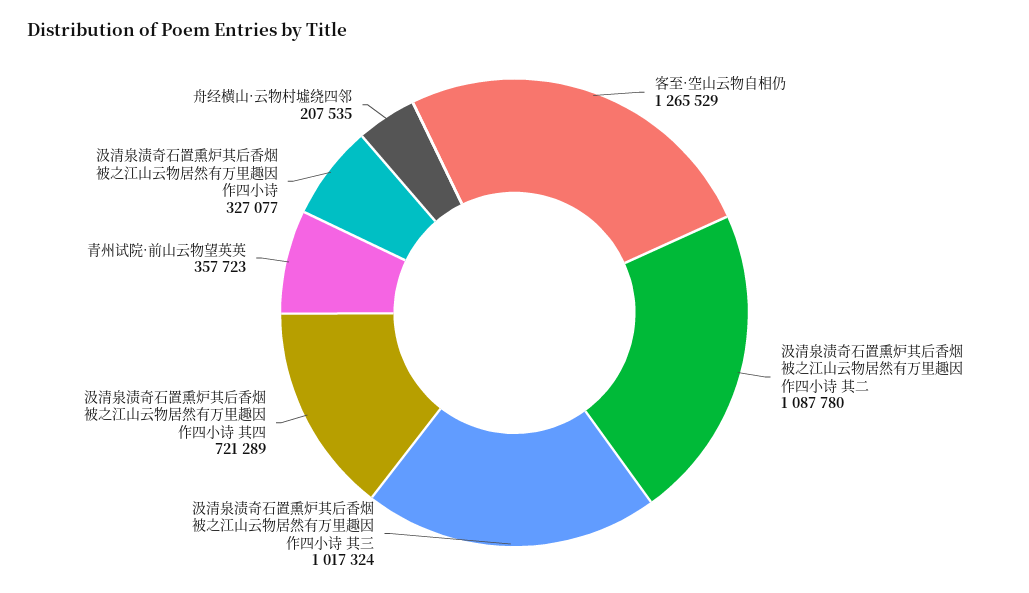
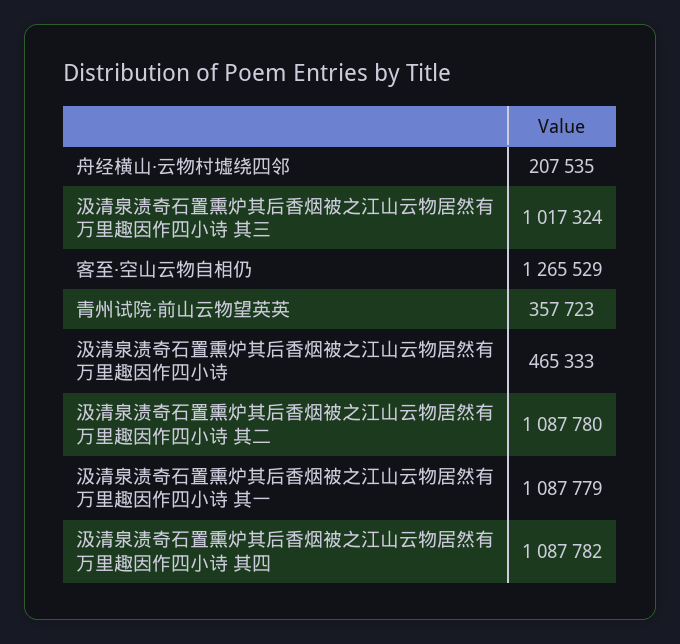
汲清泉渍奇石置熏炉其后香烟被之江山云物居然有万里趣因作四小诗 其四: 721289 -> 1087782
汲清泉渍奇石置熏炉其后香烟被之江山云物居然有万里趣因作四小诗: 327077 -> 465333
汲清泉渍奇石置熏炉其后香烟被之江山云物居然有万里趣因作四小诗 其一: none -> 1087779

